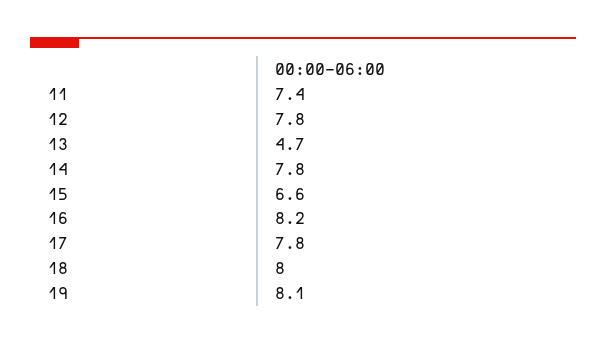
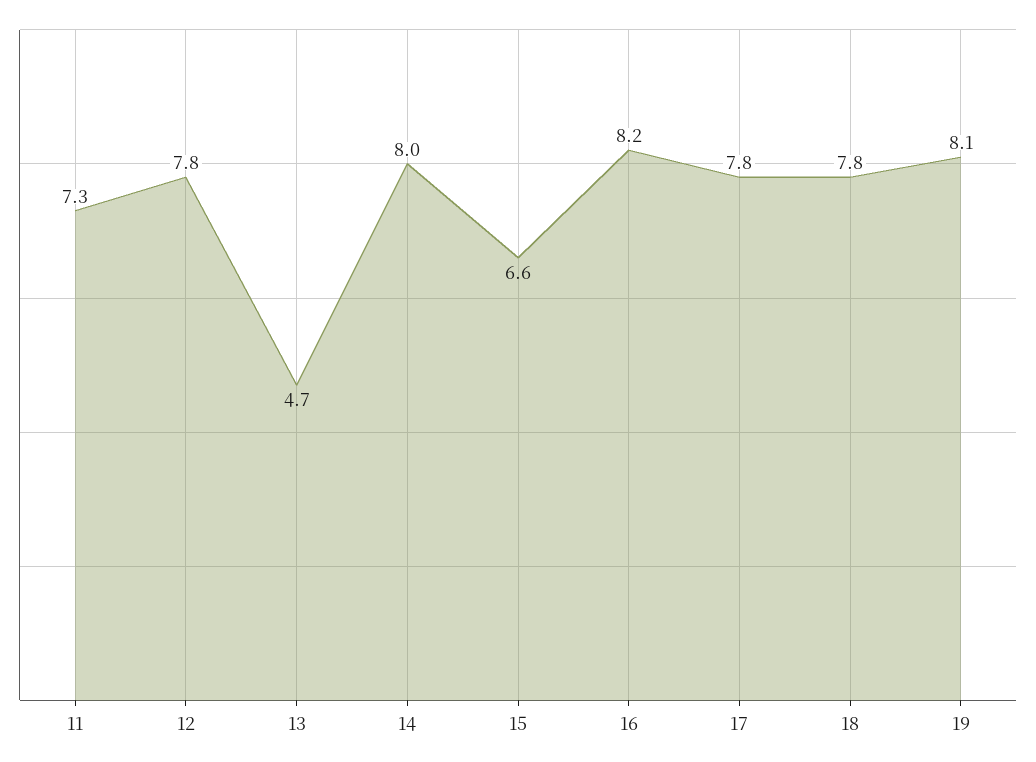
11: 7.4 -> 7.3
14: 7.8 -> 8
18: 8 -> 7.8

